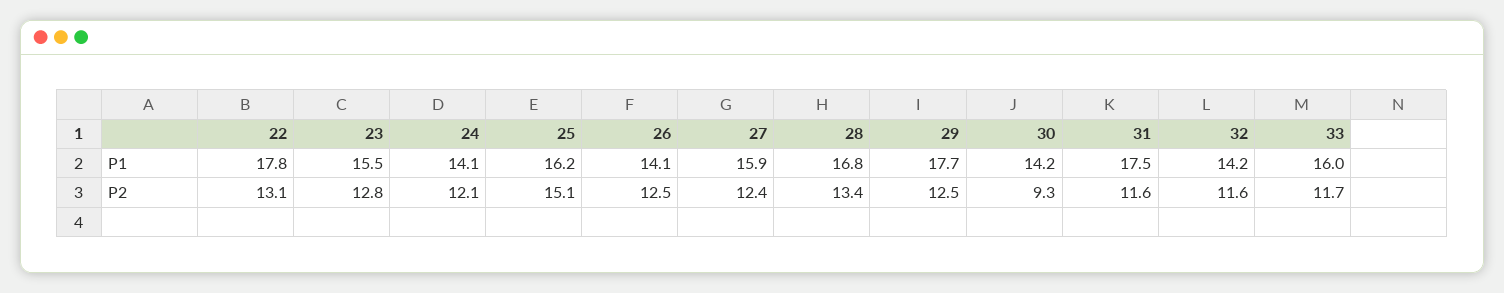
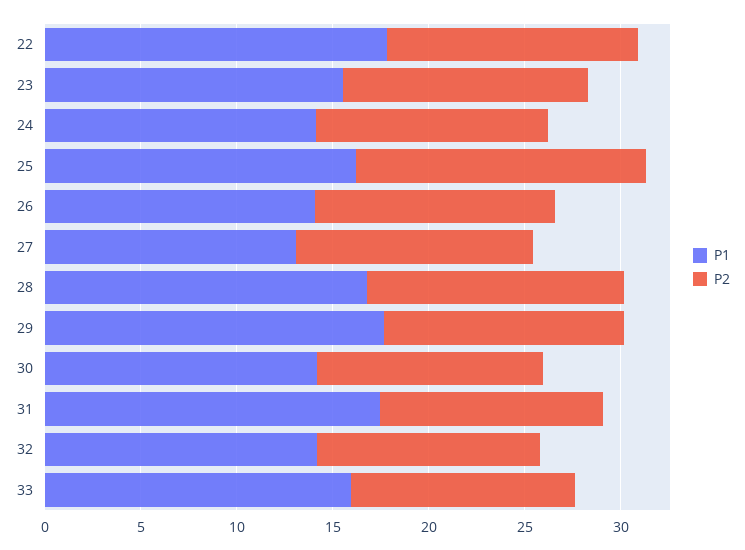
P1, 27: 15.9 -> 13
P2, 30: 9.3 -> 12

